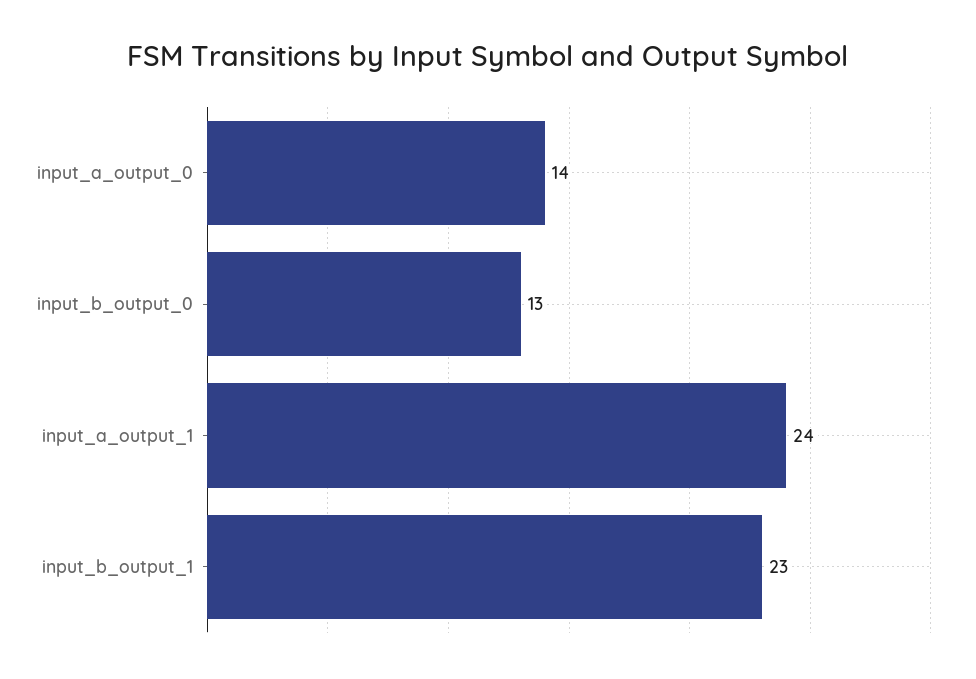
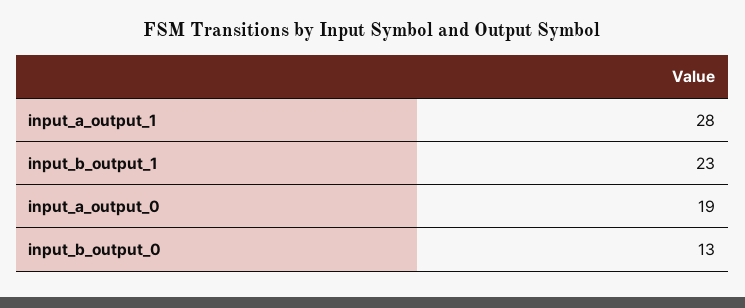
input_a_output_0: 14 -> 19
input_a_output_1: 24 -> 28

